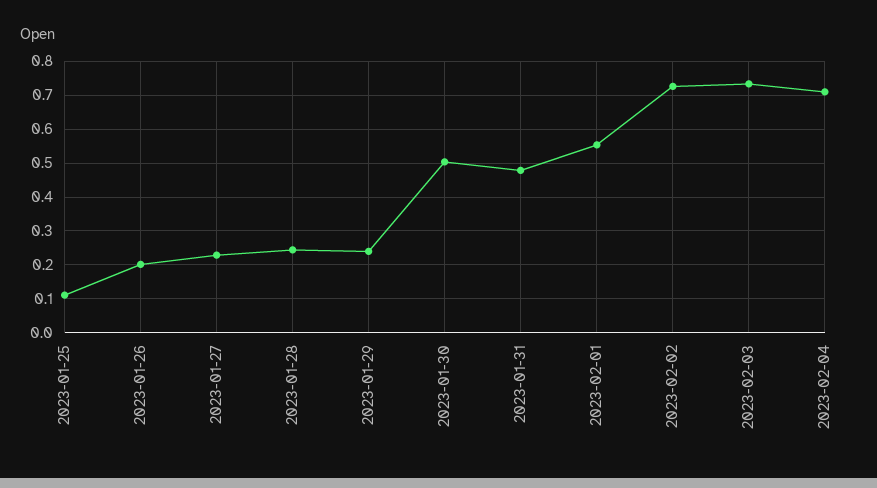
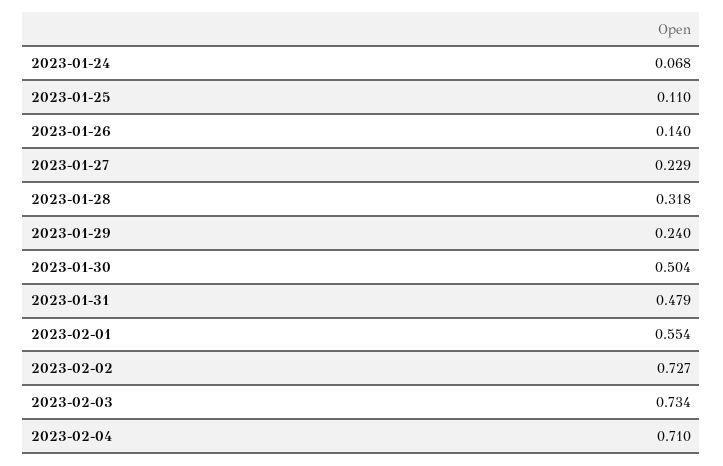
2023-01-26: 0.2 -> 0.14
2023-01-28: 0.24 -> 0.318
2023-01-24: none -> 0.068

